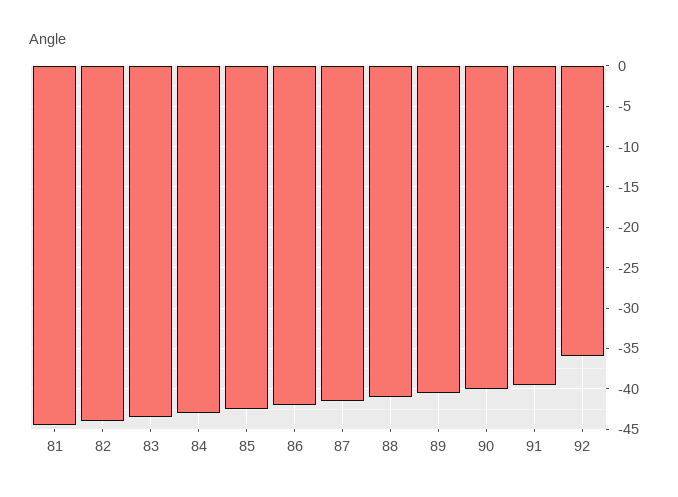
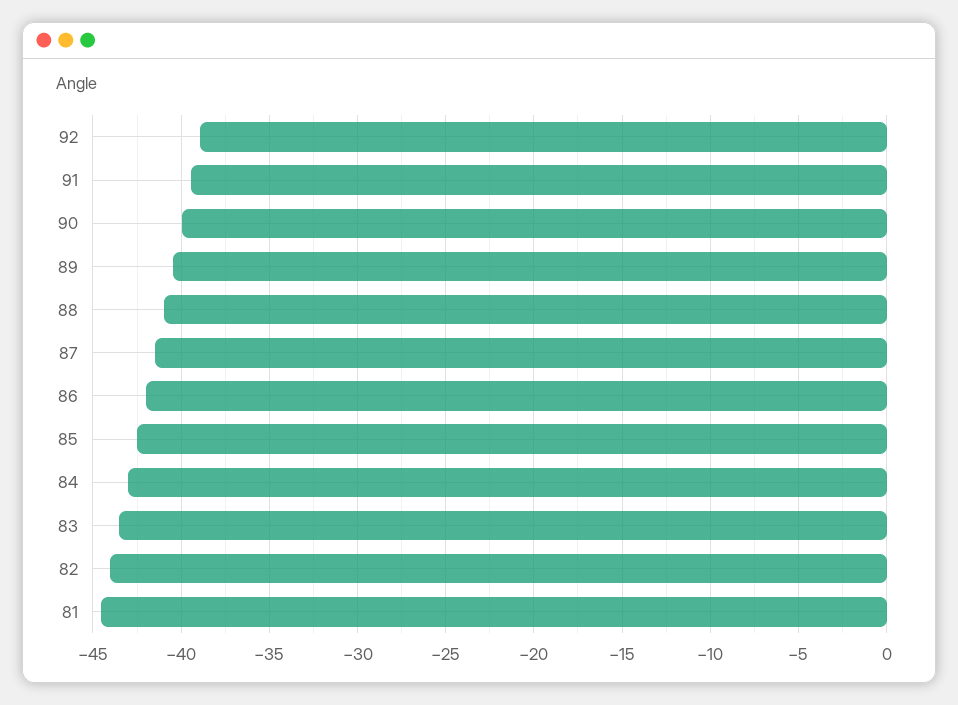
92: -36 -> -39

